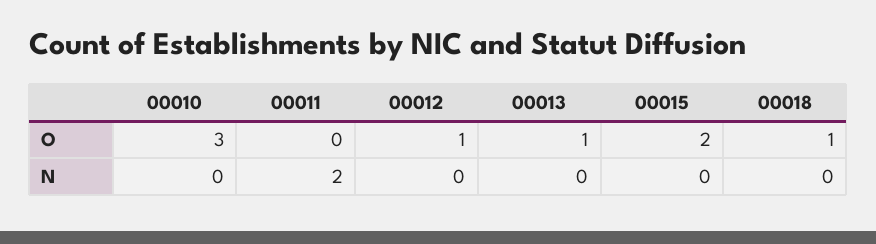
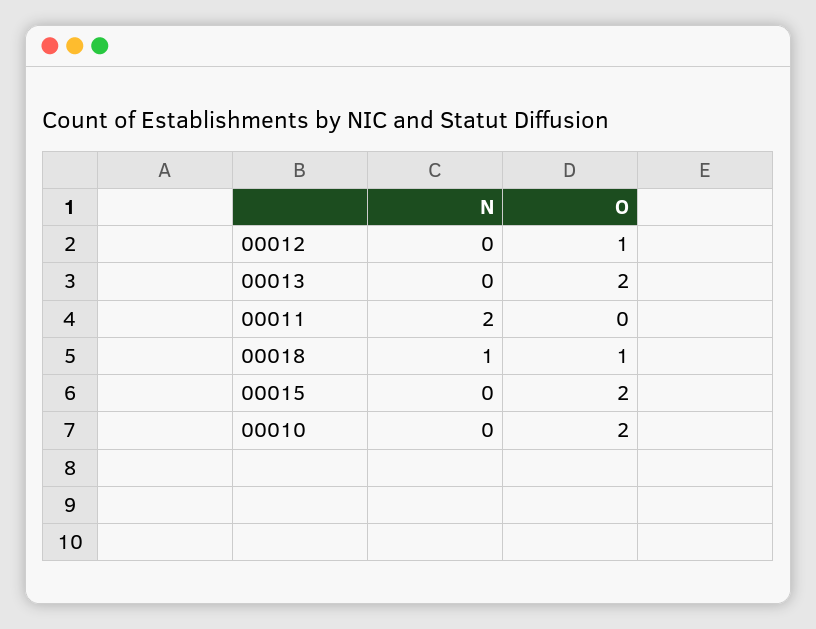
00010, O: 3 -> 2
00013, O: 1 -> 2
00018, N: 0 -> 1

